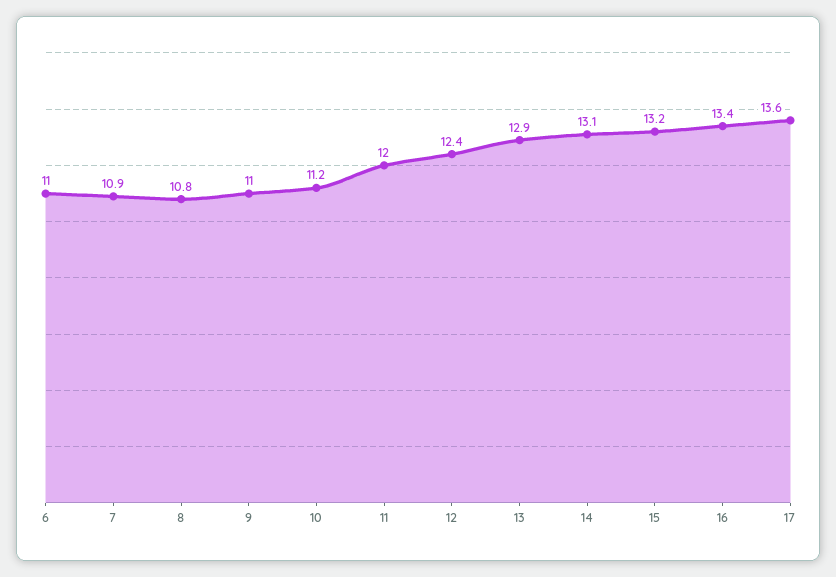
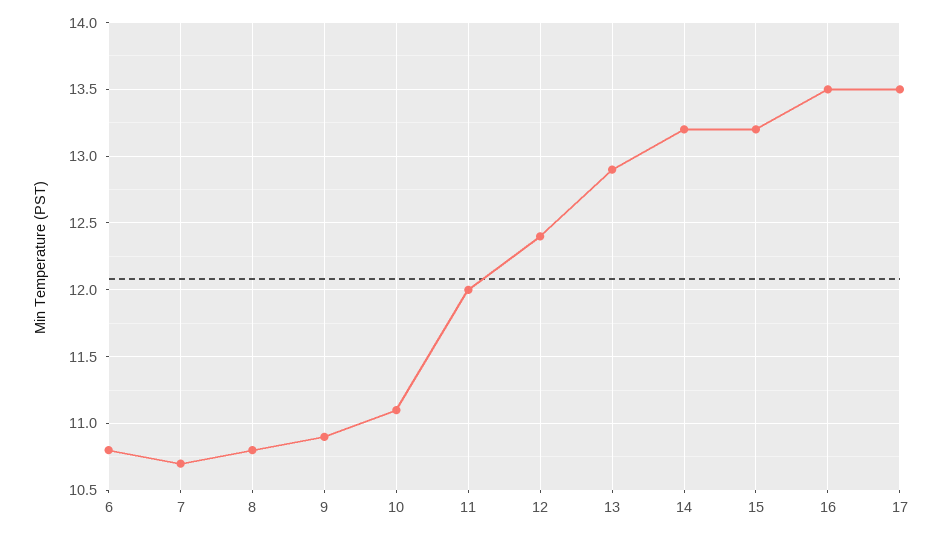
6: 11 -> 10.8
7: 10.9 -> 10.7
9: 11 -> 10.9
10: 11.2 -> 11.1
14: 13.1 -> 13.2
16: 13.4 -> 13.5
17: 13.6 -> 13.5

